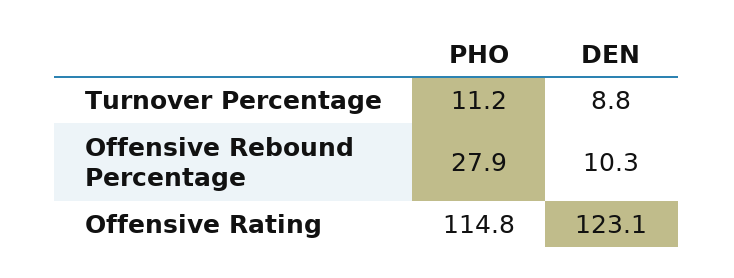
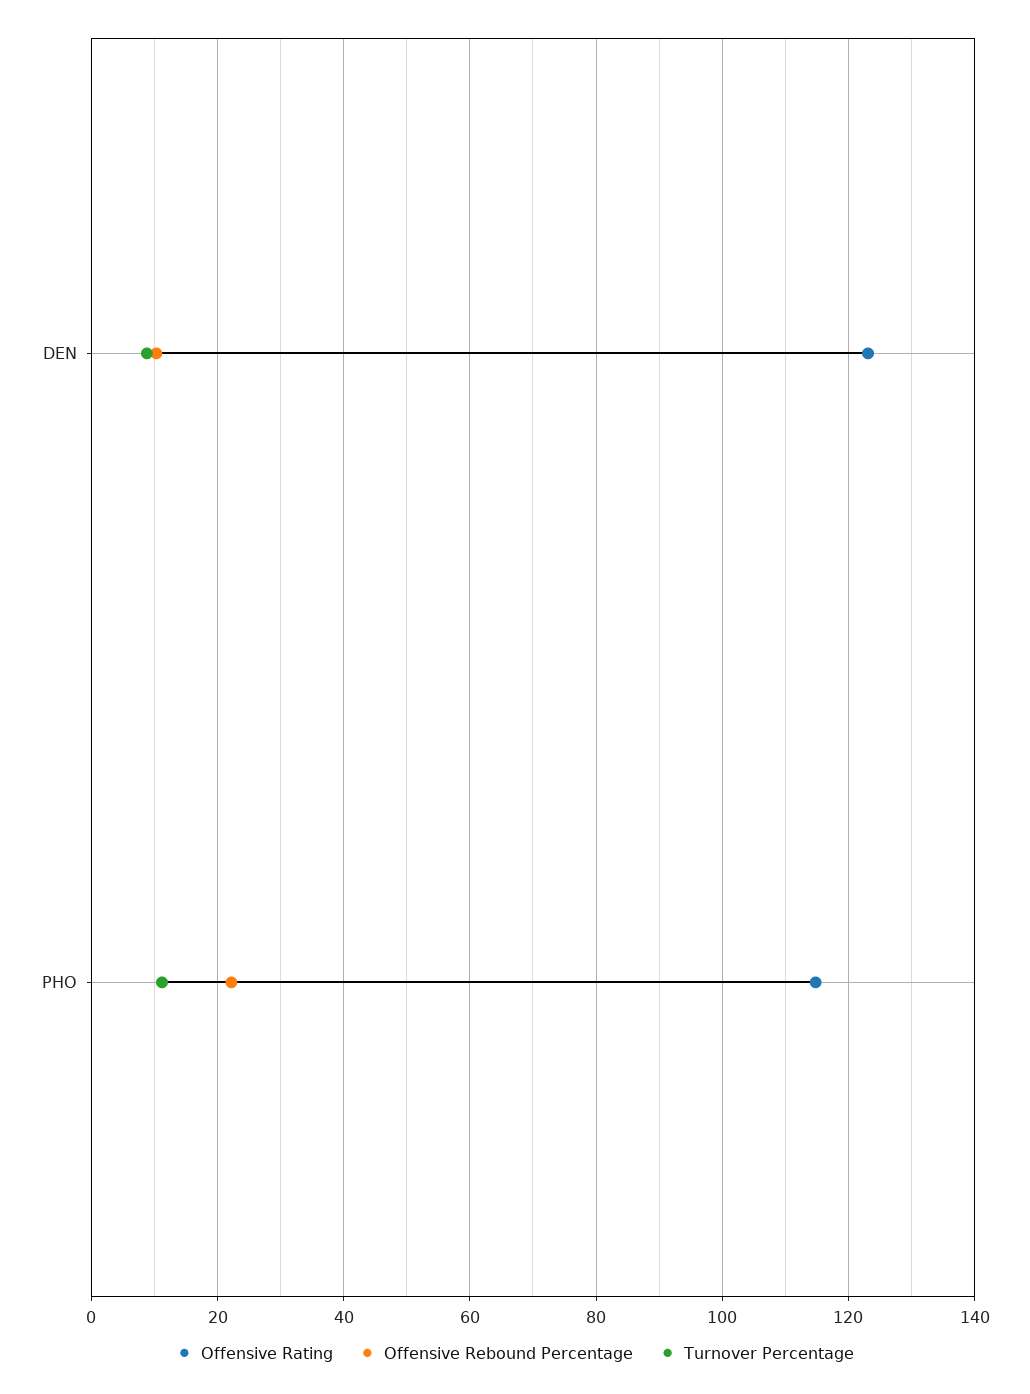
Offensive Rebound Percentage, PHO: 27.9 -> 22

